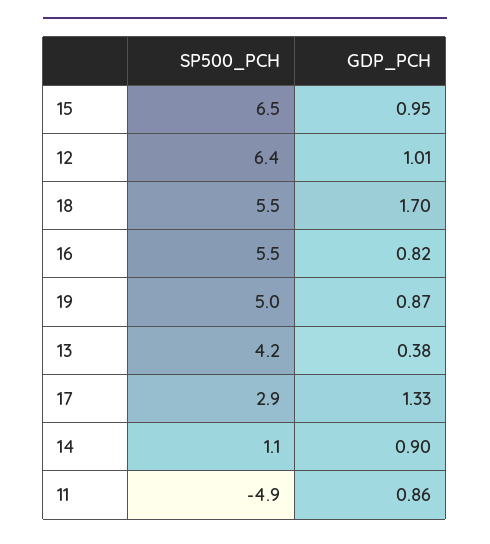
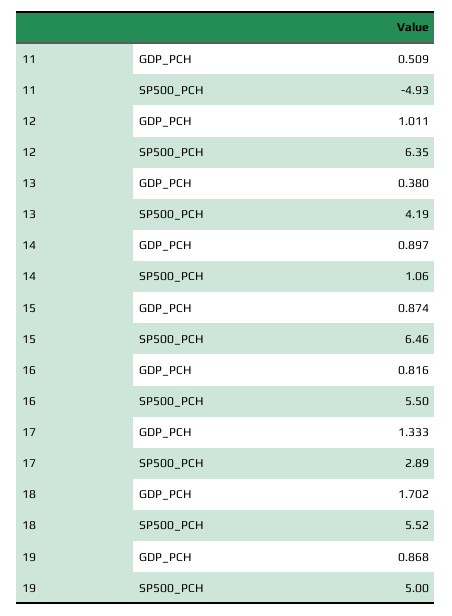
GDP_PCH, 15: 0.95 -> 0.874
GDP_PCH, 11: 0.86 -> 0.509

